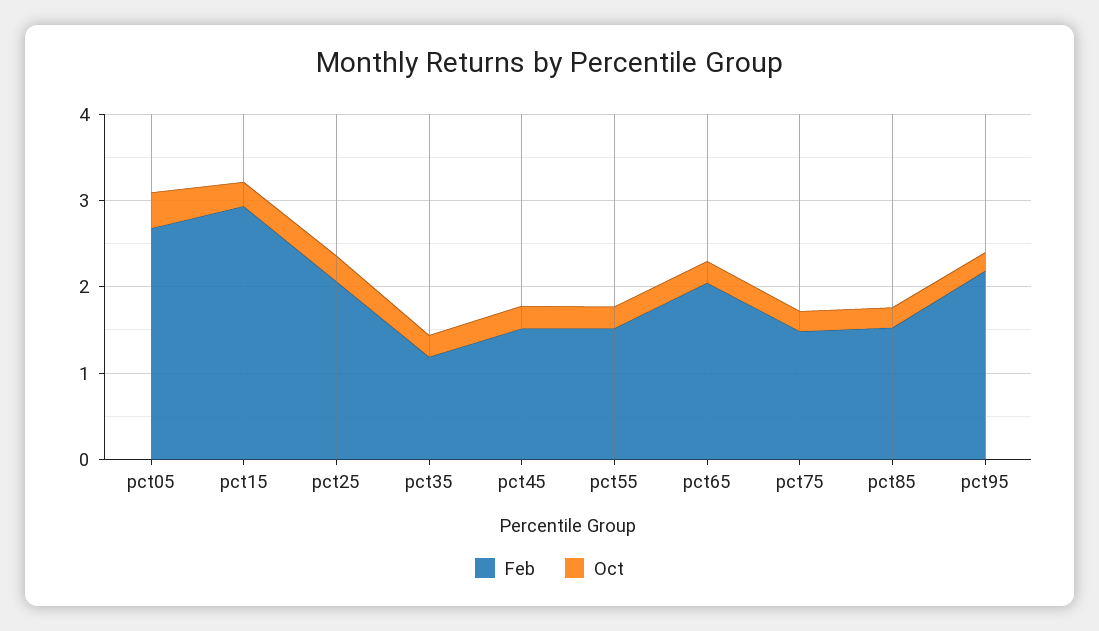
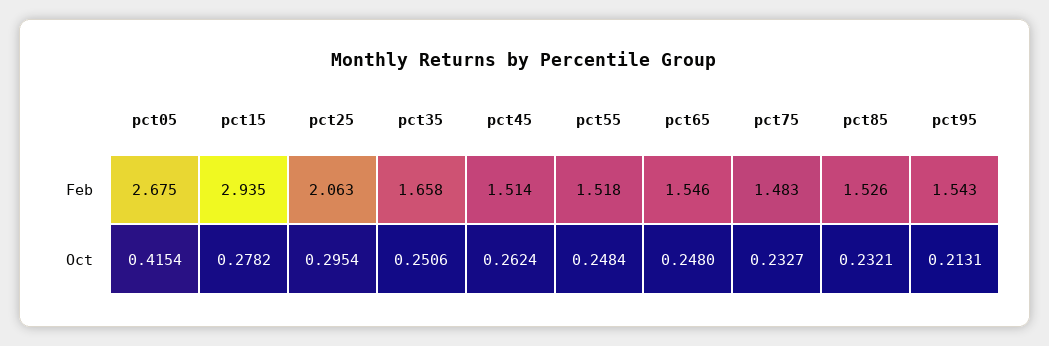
Feb, pct35: 1.2 -> 1.658
Feb, pct65: 2 -> 1.546
Feb, pct95: 2.2 -> 1.543

